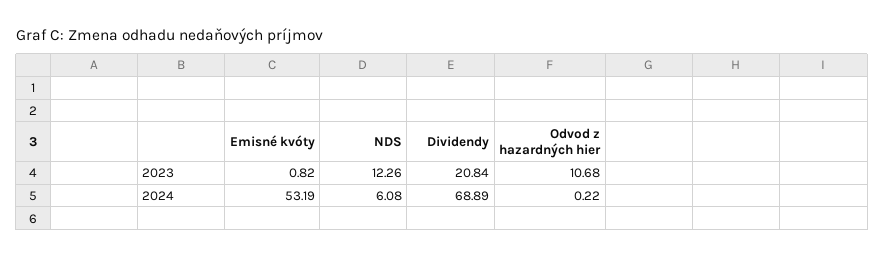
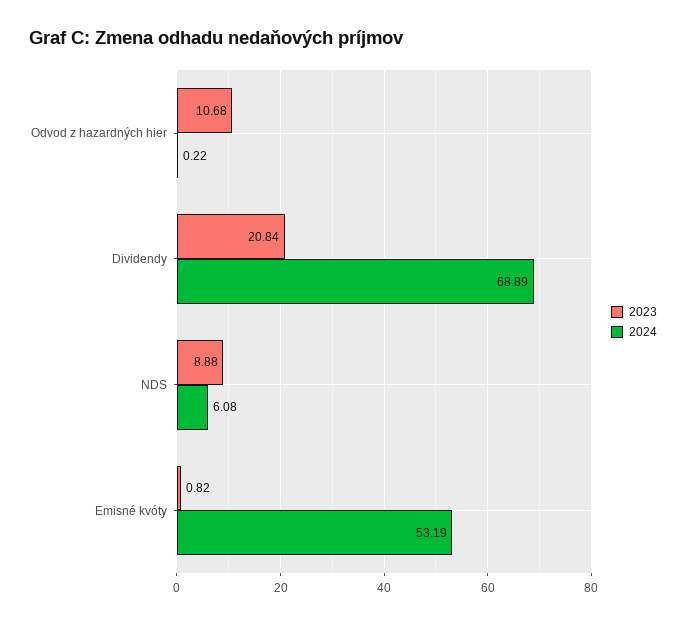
2023, NDS: 12.26 -> 8.88

